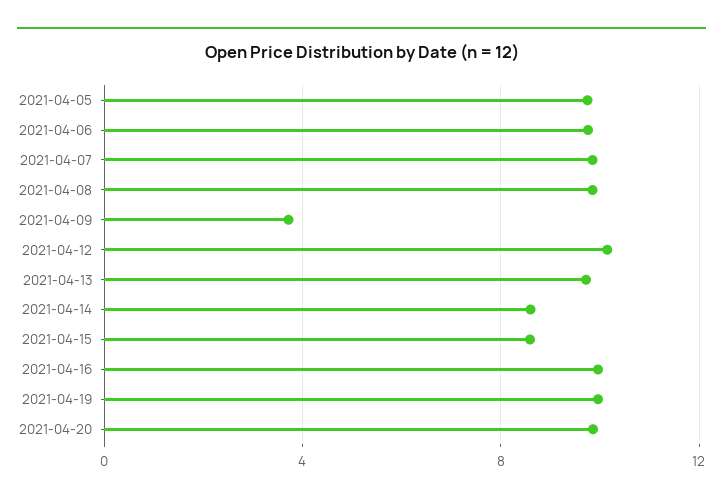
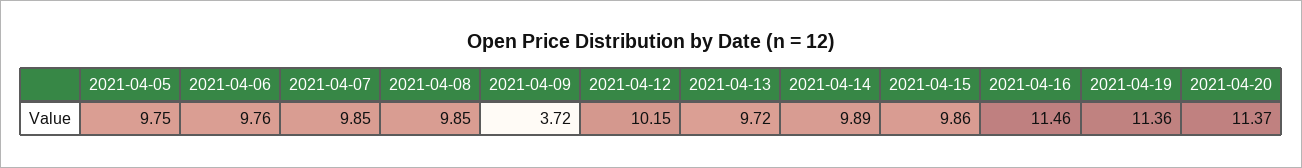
2021-04-14: 8.5 -> 9.89
2021-04-15: 8.5 -> 9.86
2021-04-16: 10 -> 11.46
2021-04-19: 10 -> 11.36
2021-04-20: 10 -> 11.37

